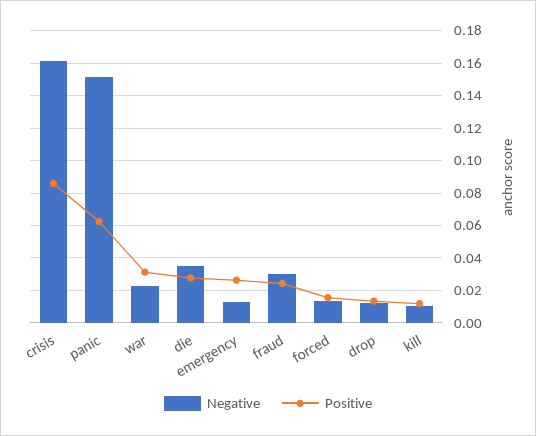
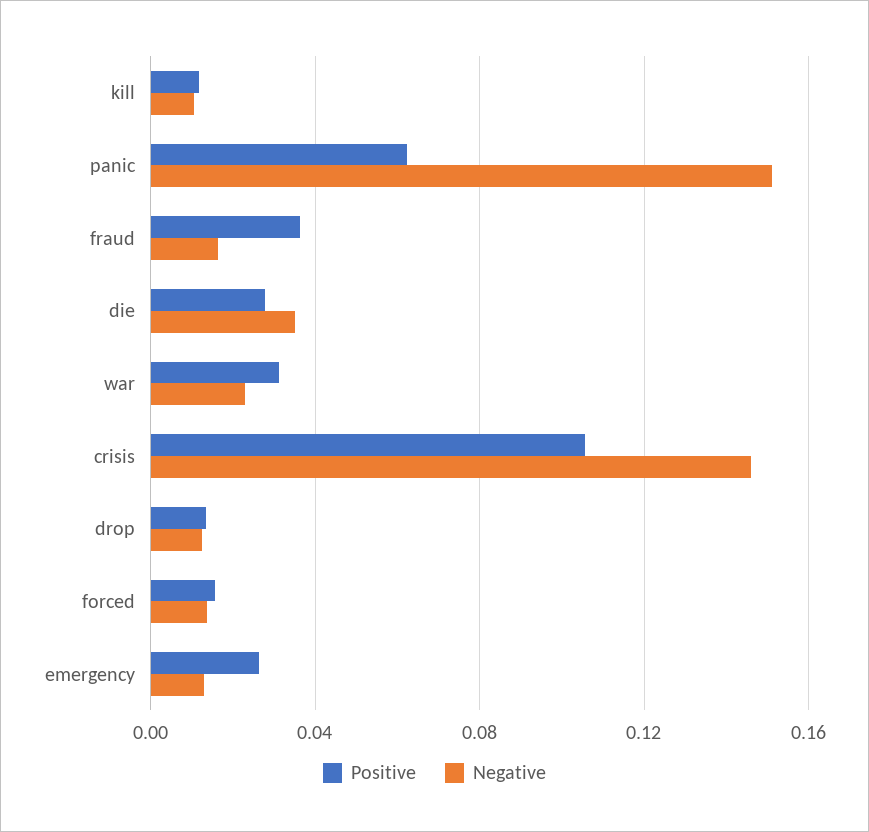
Negative, crisis: 0.16 -> 0.145
Positive, crisis: 0.085 -> 0.105
Negative, fraud: 0.03 -> 0.015
Positive, fraud: 0.025 -> 0.035

